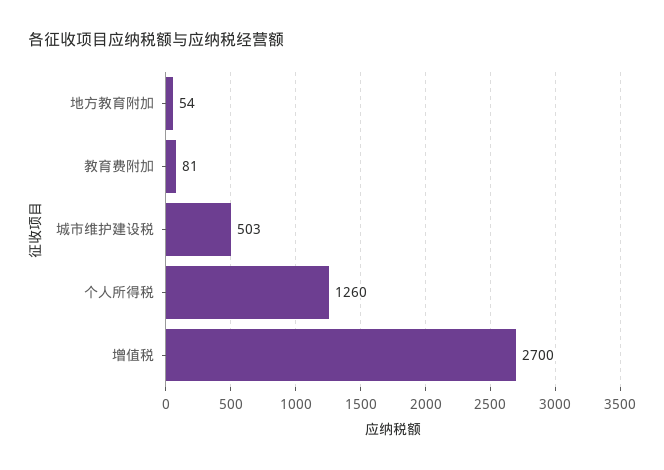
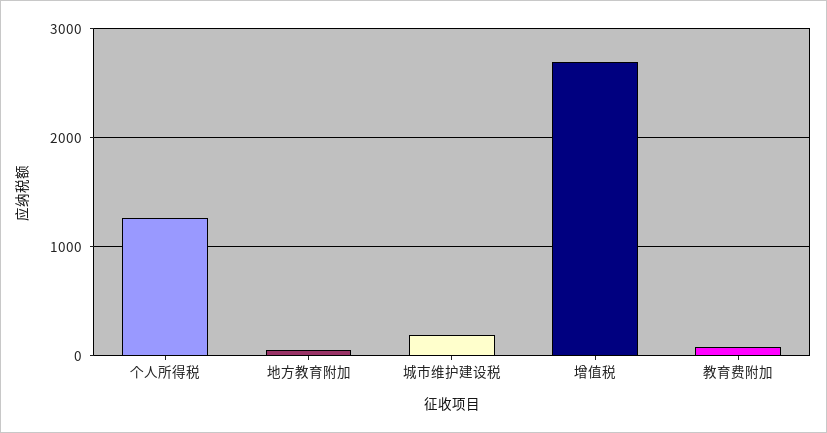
城市维护建设税: 503 -> 200

